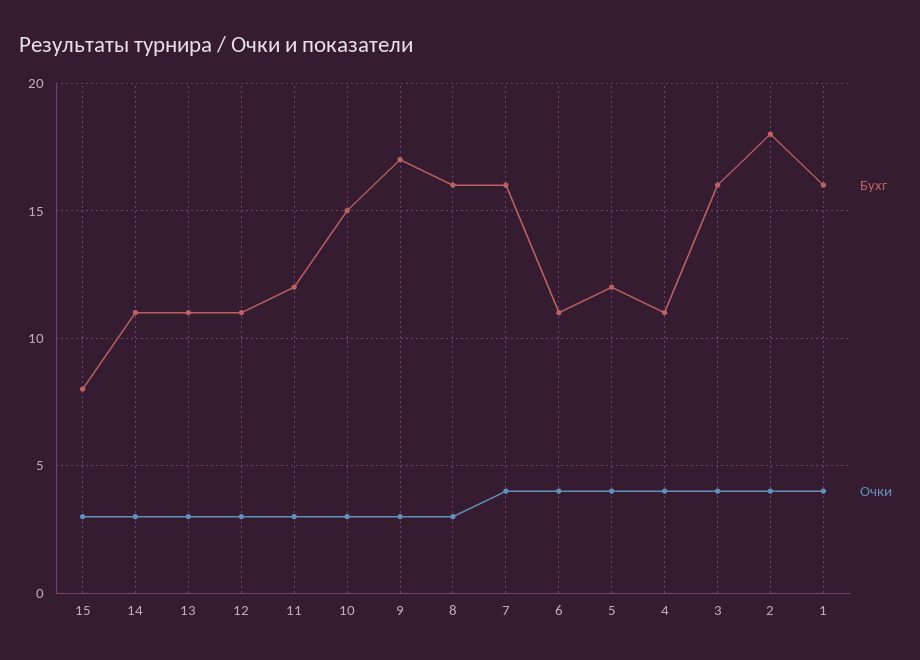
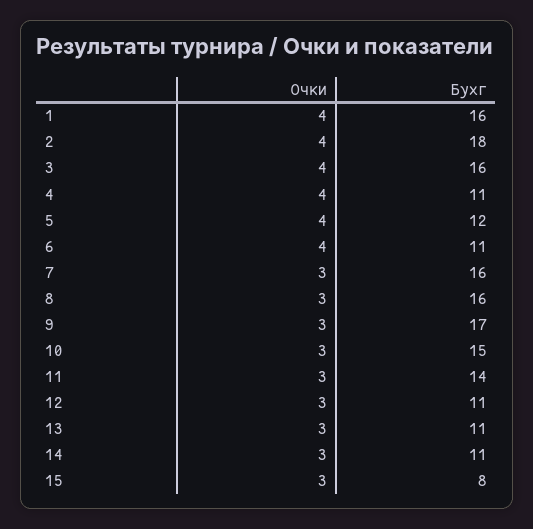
Бухг, 11: 12 -> 14
Очки, 7: 4 -> 3

